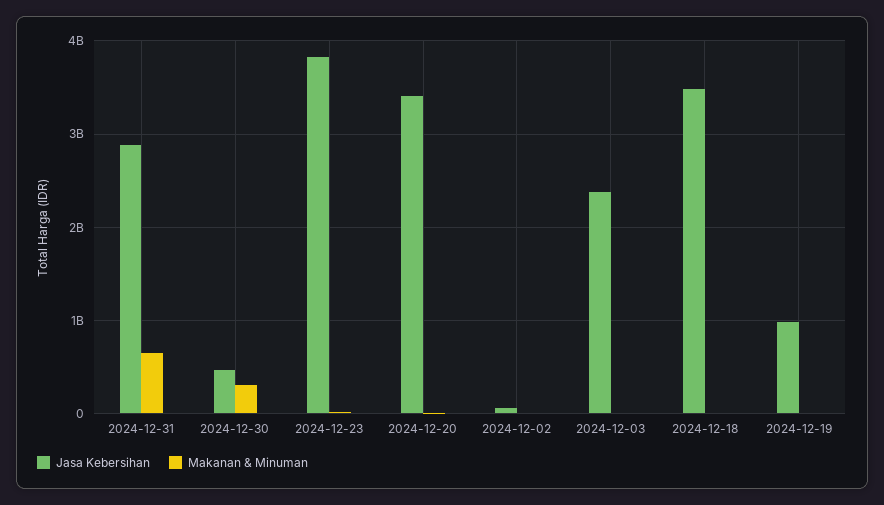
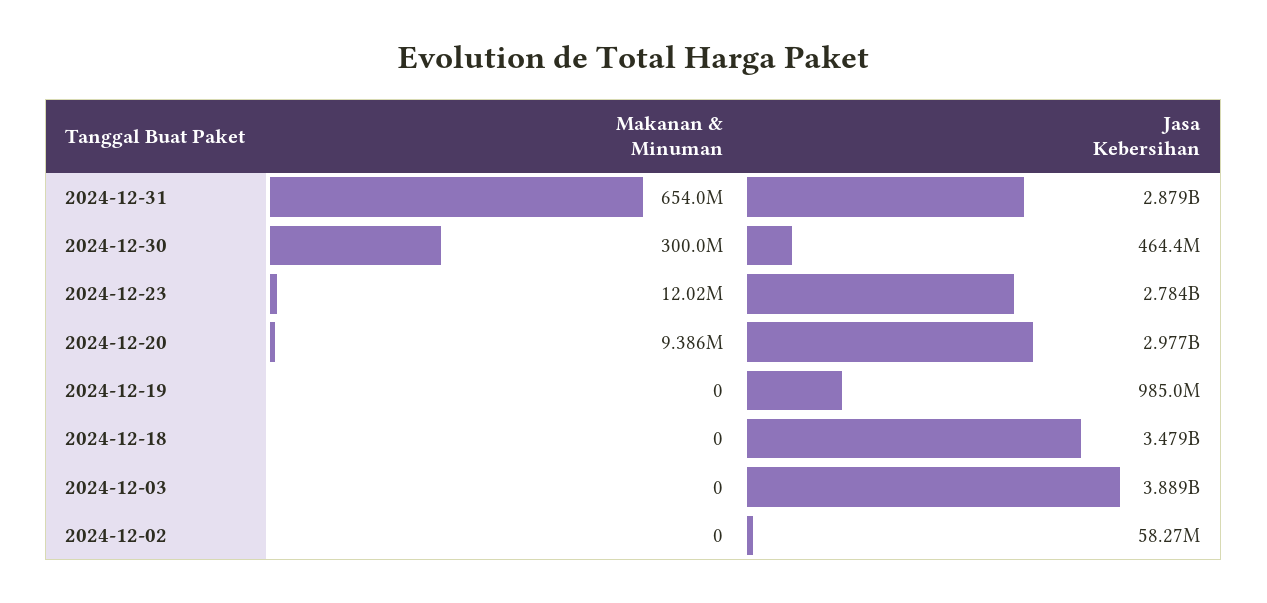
Jasa Kebersihan, 2024-12-23: 3800000000 -> 2784000000
Jasa Kebersihan, 2024-12-20: 3400000000 -> 2977000000
Jasa Kebersihan, 2024-12-03: 2400000000 -> 3889000000

